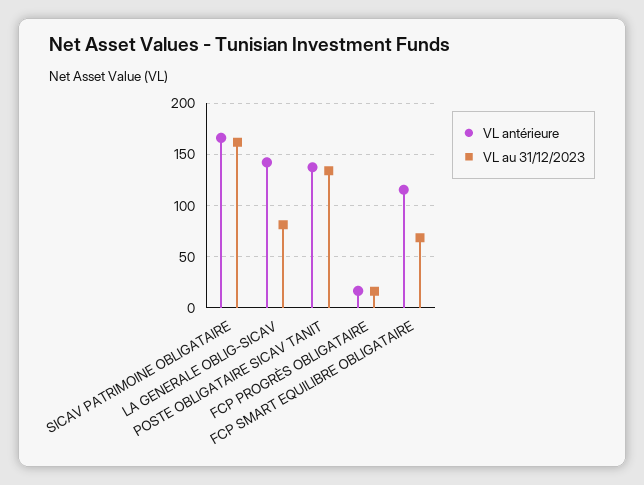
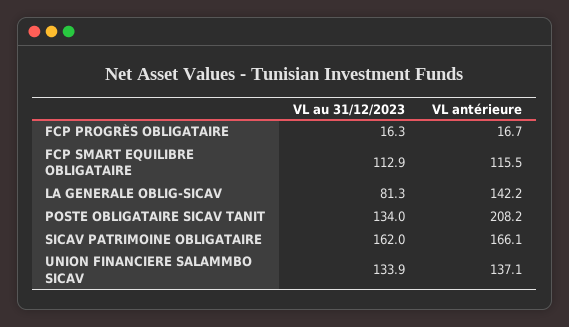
VL antérieure, POSTE OBLIGATAIRE SICAV TANIT: 140 -> 208.2
VL au 31/12/2023, FCP SMART EQUILIBRE OBLIGATAIRE: 70 -> 112.9
VL au 31/12/2023, UNION FINANCIERE SALAMMBO SICAV: none -> 133.9
VL antérieure, UNION FINANCIERE SALAMMBO SICAV: none -> 137.1

